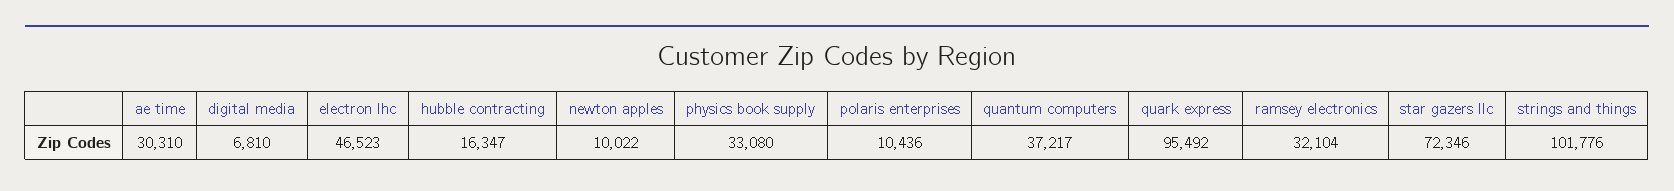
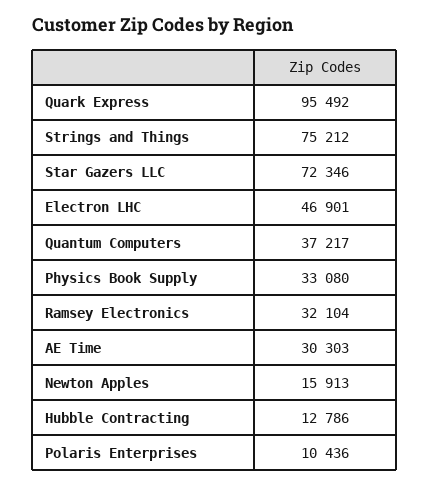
ae time: 30310 -> 30303
digital media: 6810 -> none
electron lhc: 46523 -> 46901
hubble contracting: 16347 -> 12786
newton apples: 10022 -> 15913
strings and things: 101776 -> 75212

